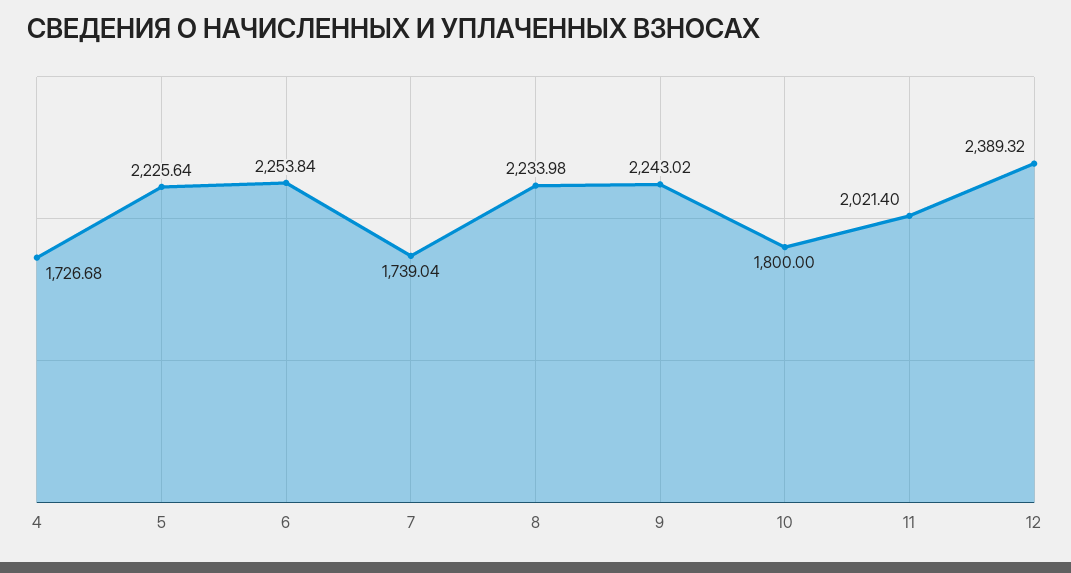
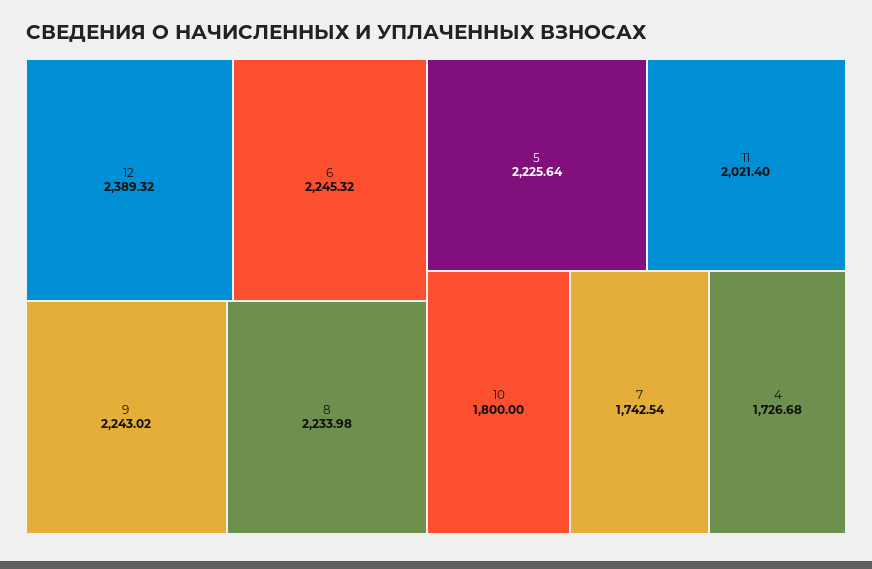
6: 2253.84 -> 2245.32
7: 1739.04 -> 1742.54

